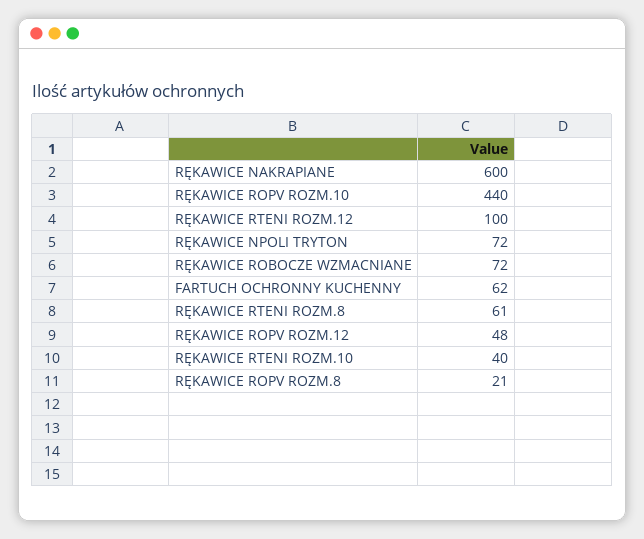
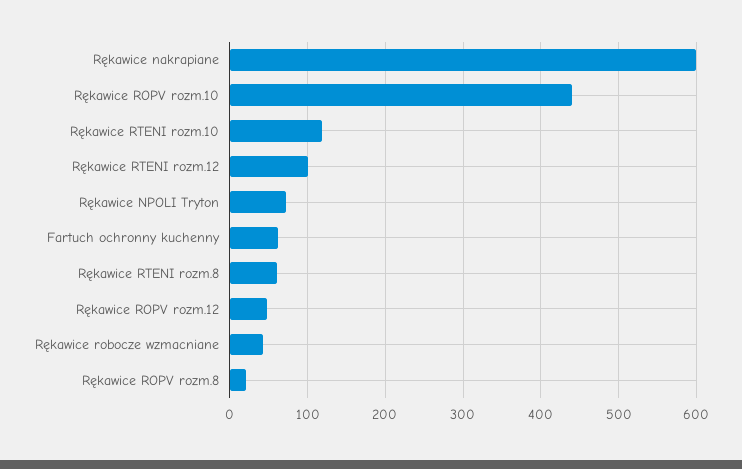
RĘKAWICE ROBOCZE WZMACNIANE: 72 -> 40
RĘKAWICE RTENI ROZM.10: 40 -> 120

